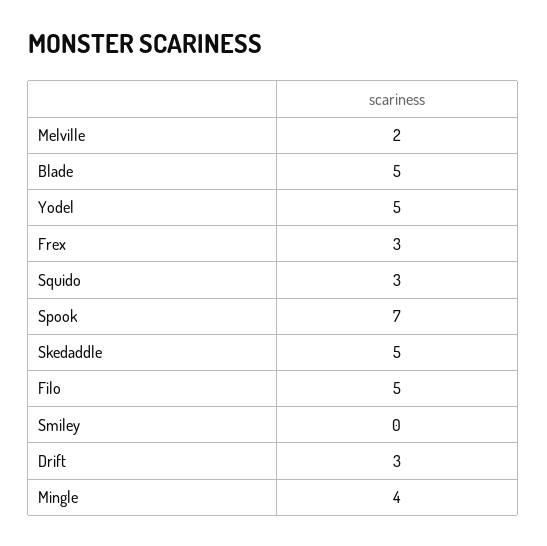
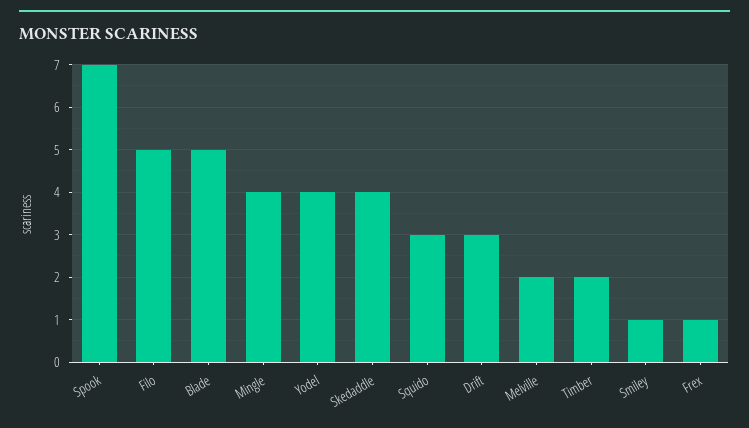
Yodel: 5 -> 4
Frex: 3 -> 1
Skedaddle: 5 -> 4
Smiley: 0 -> 1
Timber: none -> 2

